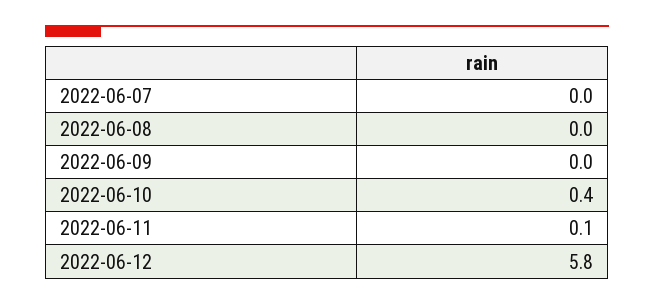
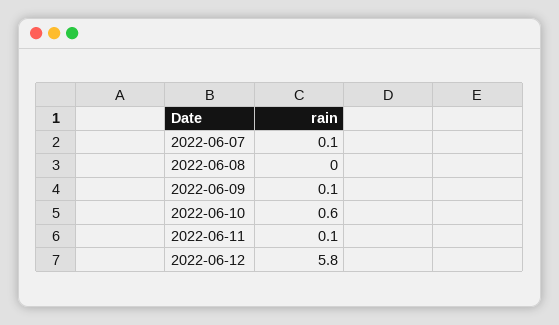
2022-06-07: 0 -> 0.1
2022-06-09: 0 -> 0.1
2022-06-10: 0.4 -> 0.6

